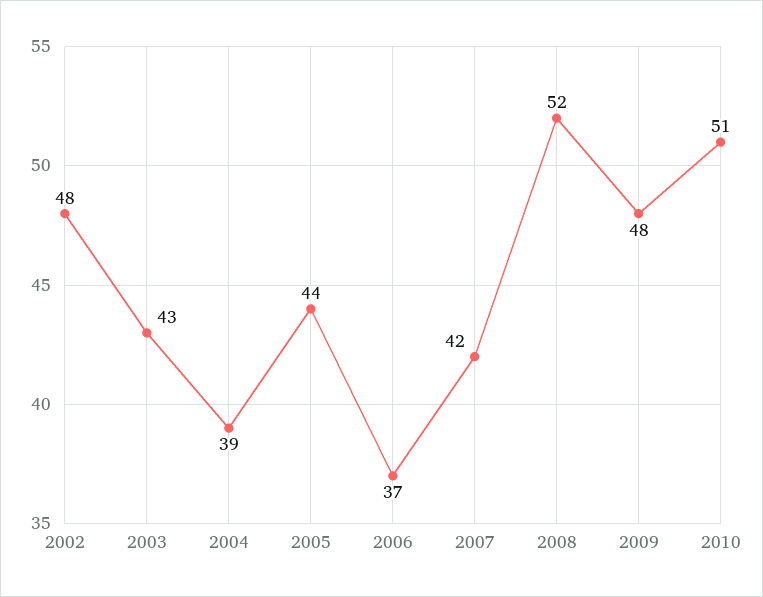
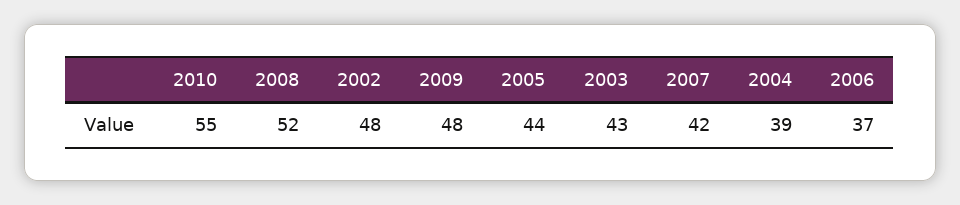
2010: 51 -> 55

